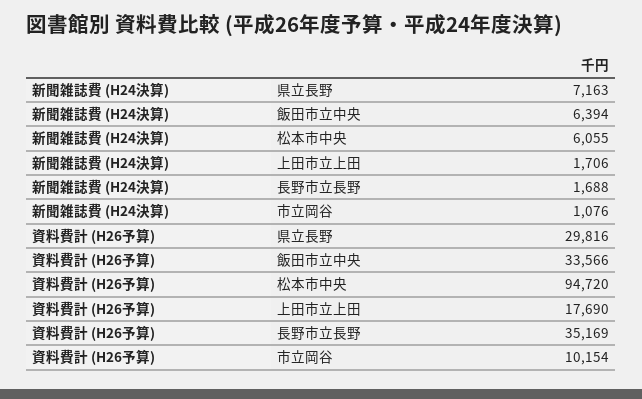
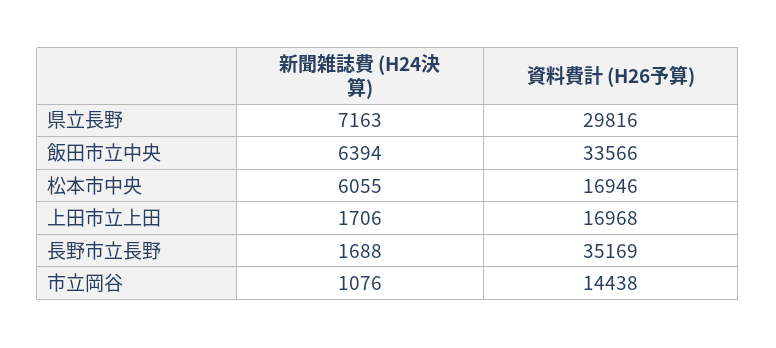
資料費計 (H26予算), 松本市中央: 94720 -> 16946
資料費計 (H26予算), 上田市立上田: 17690 -> 16968
資料費計 (H26予算), 市立岡谷: 10154 -> 14438

